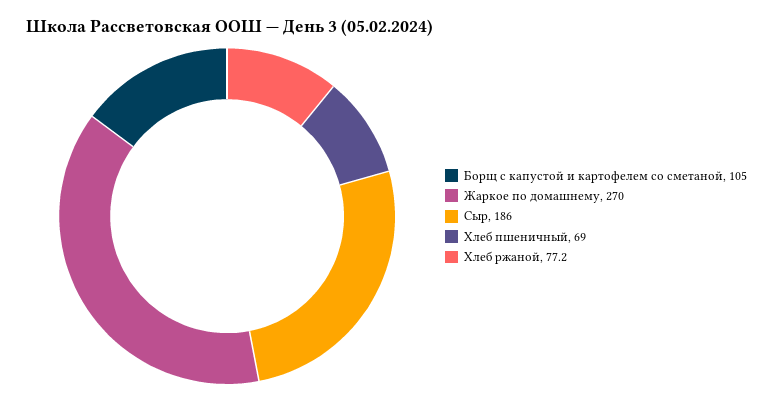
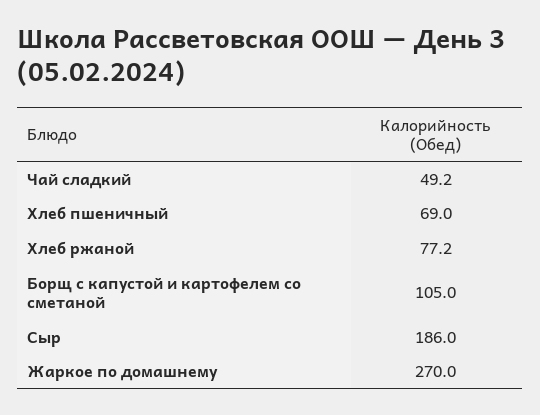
Чай сладкий: none -> 49.2

